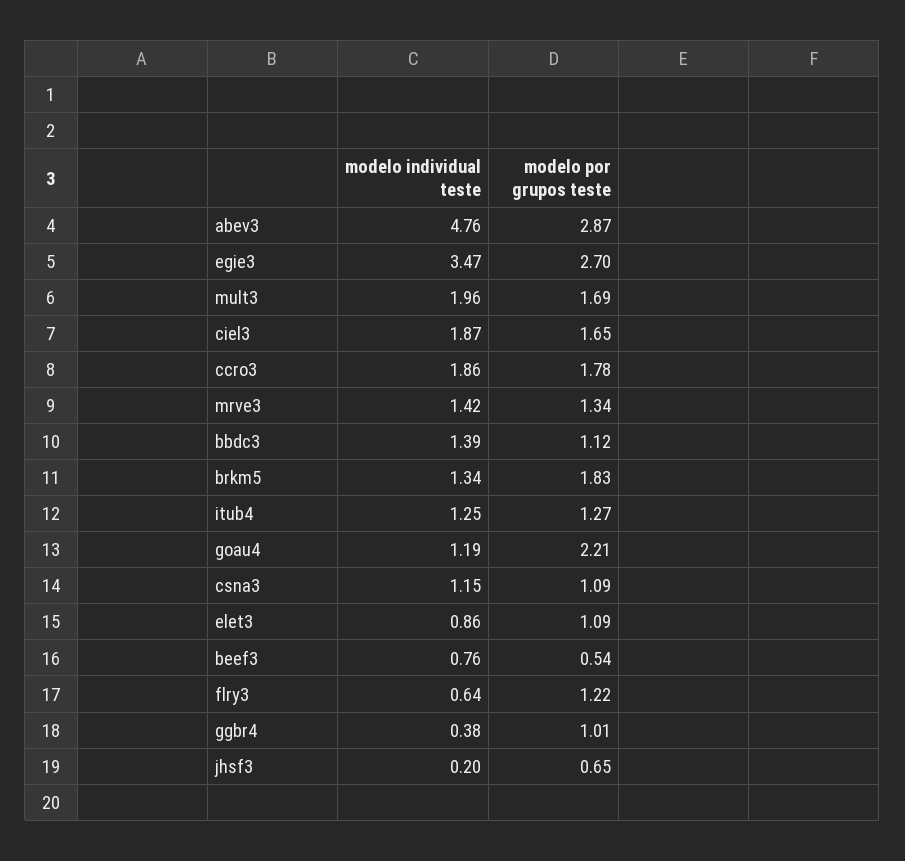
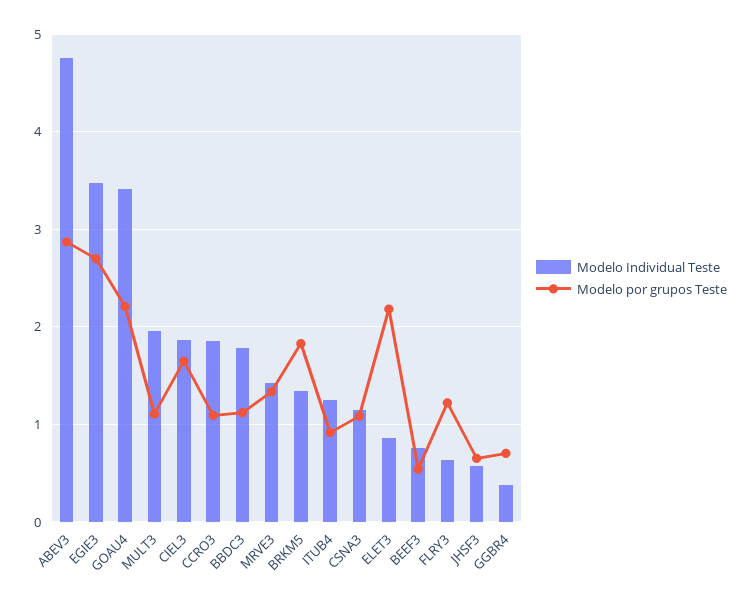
modelo por grupos teste, mult3: 1.69 -> 1.1
modelo por grupos teste, ccro3: 1.78 -> 1.1
modelo individual teste, bbdc3: 1.39 -> 1.8
modelo por grupos teste, itub4: 1.27 -> 0.9
modelo individual teste, goau4: 1.19 -> 3.4
modelo por grupos teste, elet3: 1.09 -> 2.2
modelo por grupos teste, ggbr4: 1.01 -> 0.7
modelo individual teste, jhsf3: 0.2 -> 0.6

